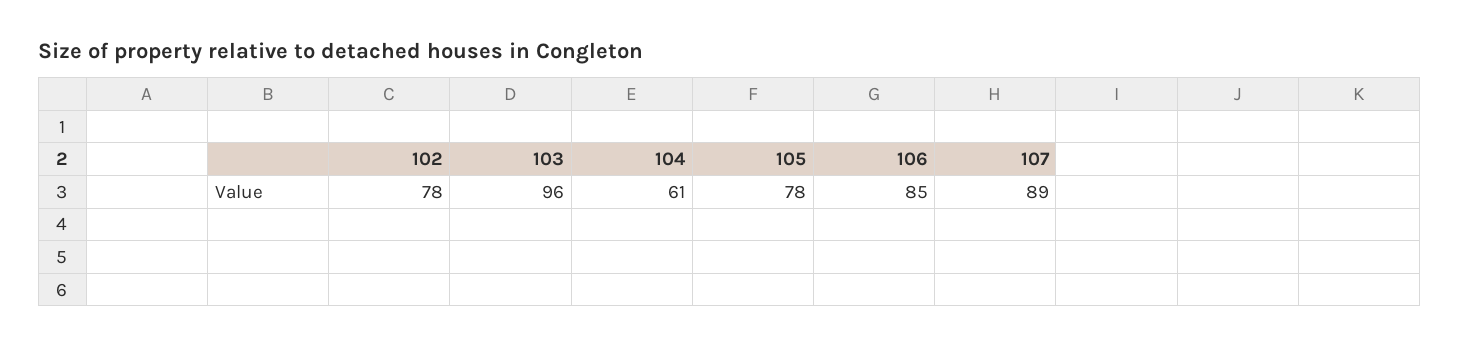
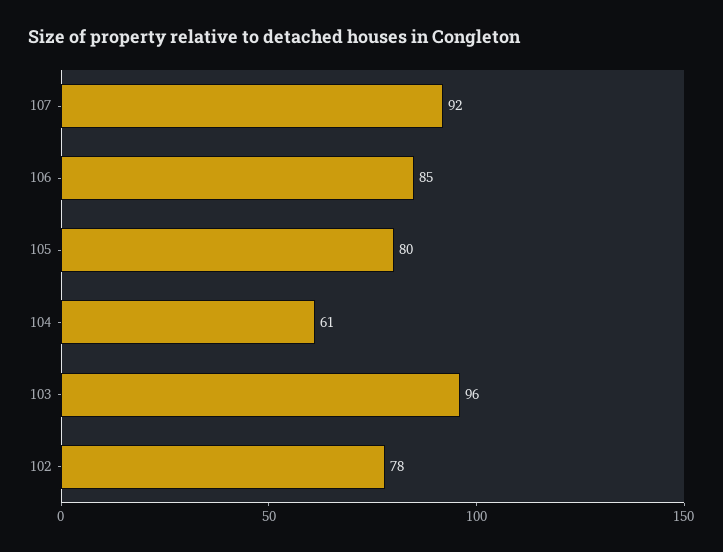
105: 78 -> 80
107: 89 -> 92

